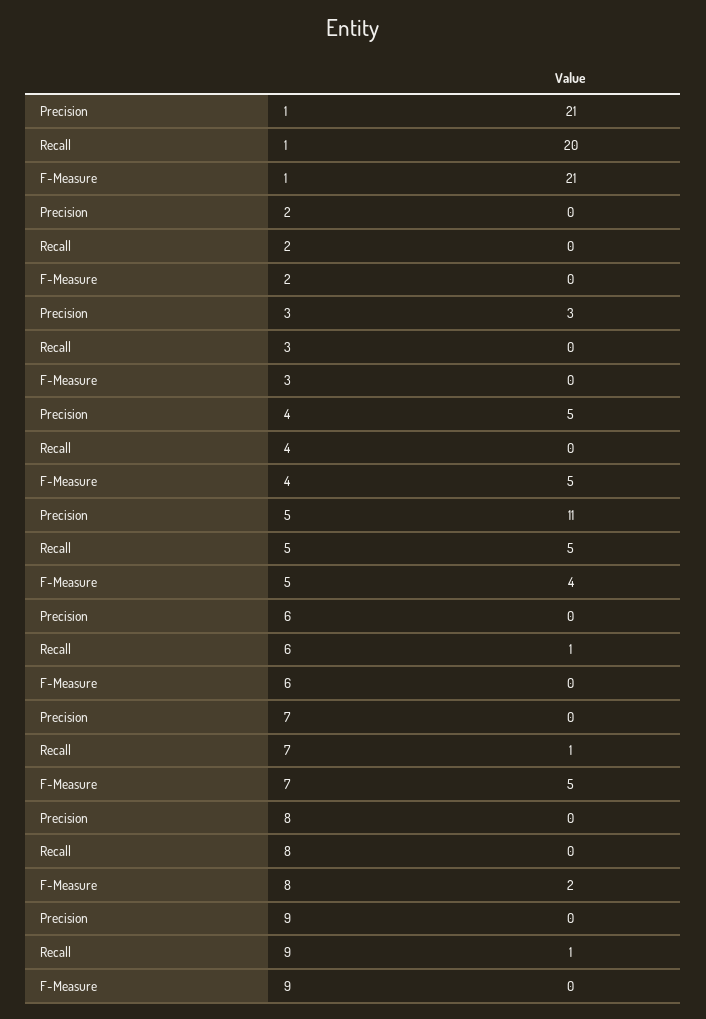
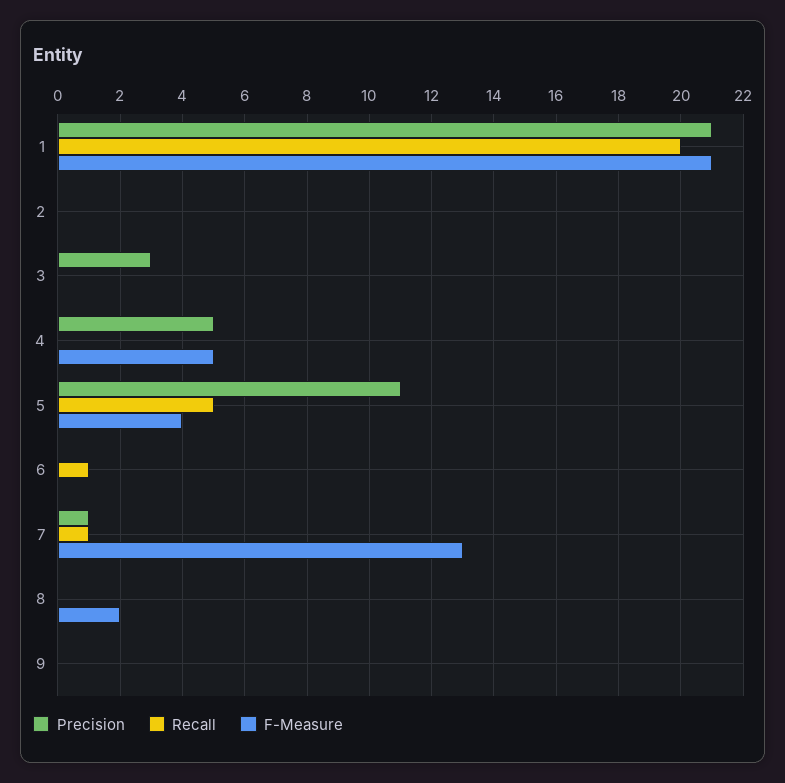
Precision, 7: 0 -> 1
F-Measure, 7: 5 -> 13
Recall, 9: 1 -> 0

